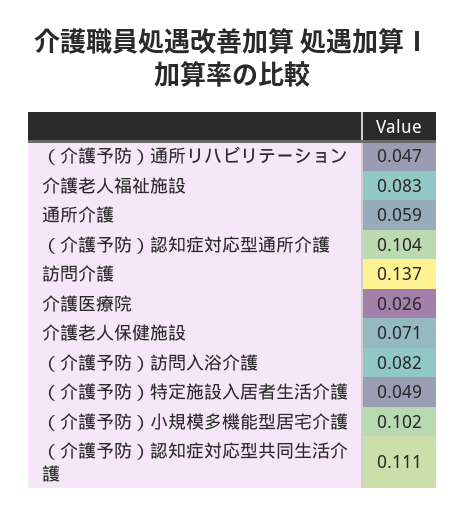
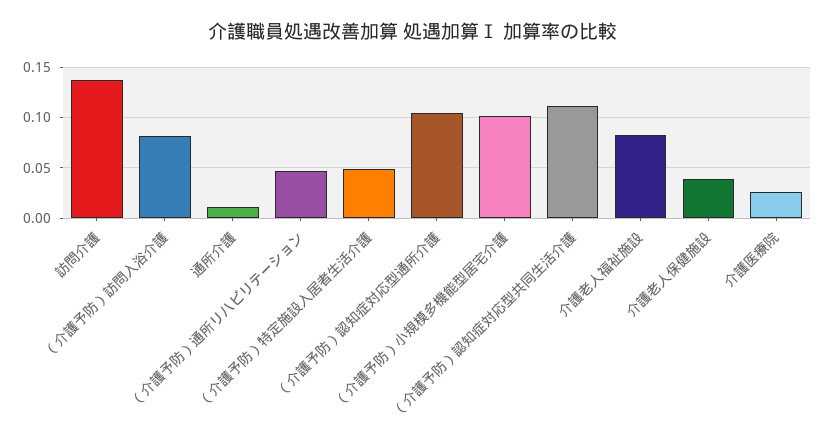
通所介護: 0.059 -> 0.01
介護老人保健施設: 0.071 -> 0.04

